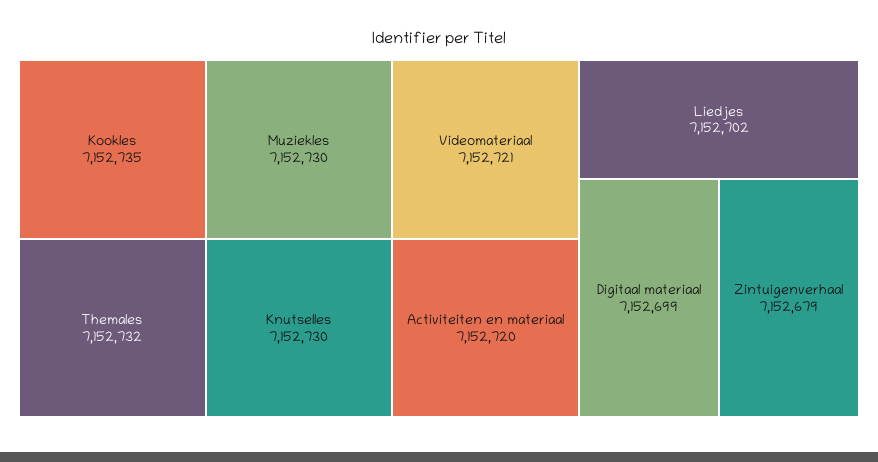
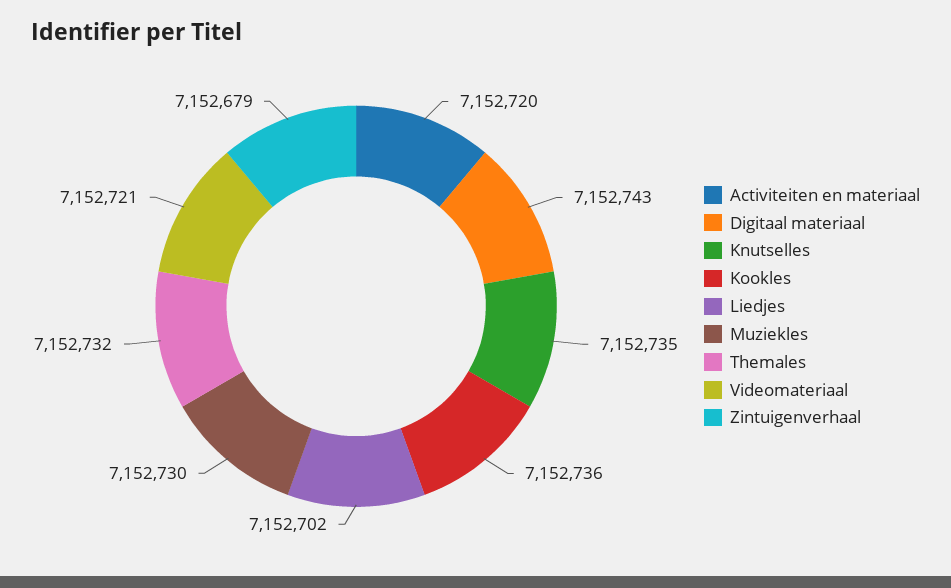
Kookles: 7152735 -> 7152736
Knutselles: 7152730 -> 7152735
Digitaal materiaal: 7152699 -> 7152743

